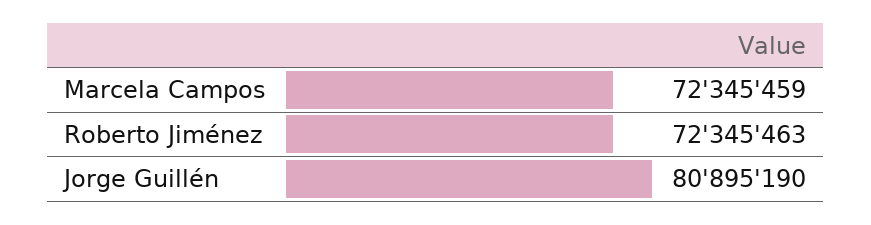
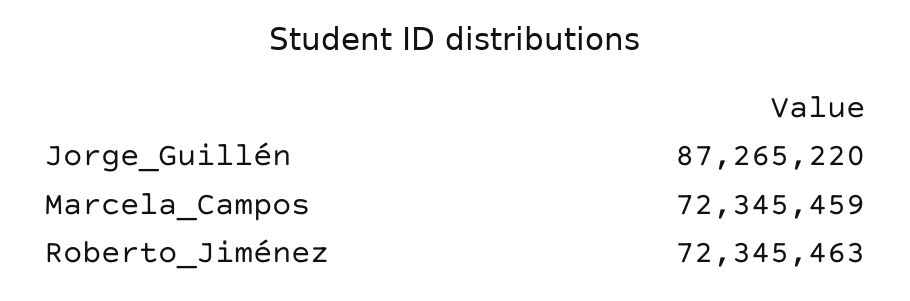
Jorge Guillén: 80895190 -> 87265220

